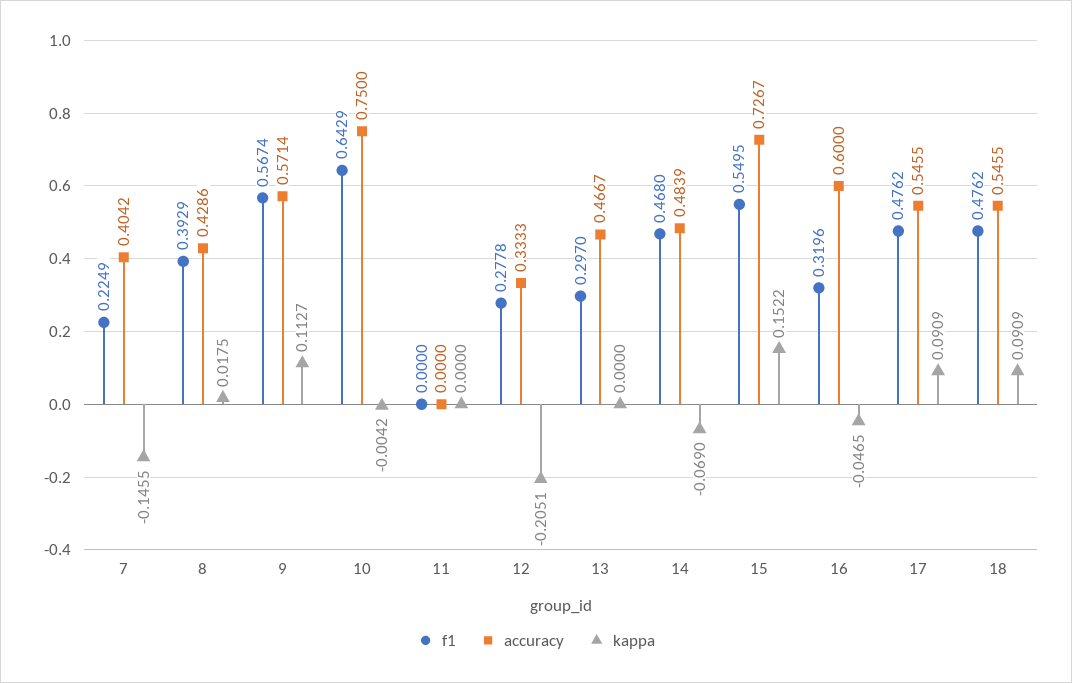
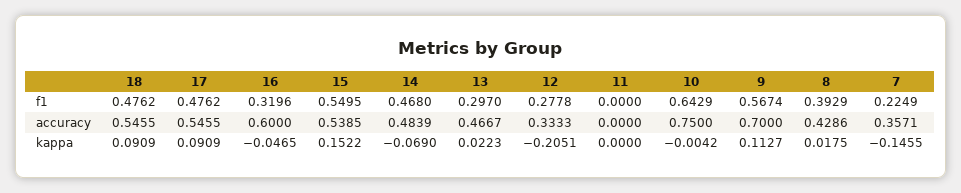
accuracy, 7: 0.4042 -> 0.3571
accuracy, 9: 0.5714 -> 0.7
kappa, 13: 0 -> 0.0223
accuracy, 15: 0.7267 -> 0.5385

